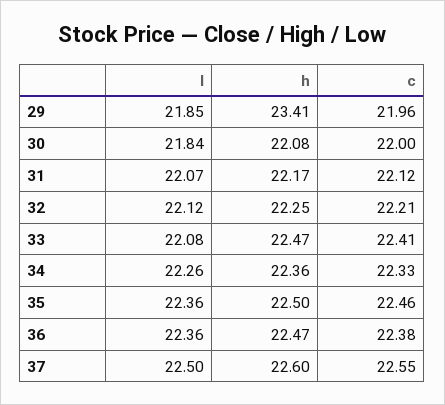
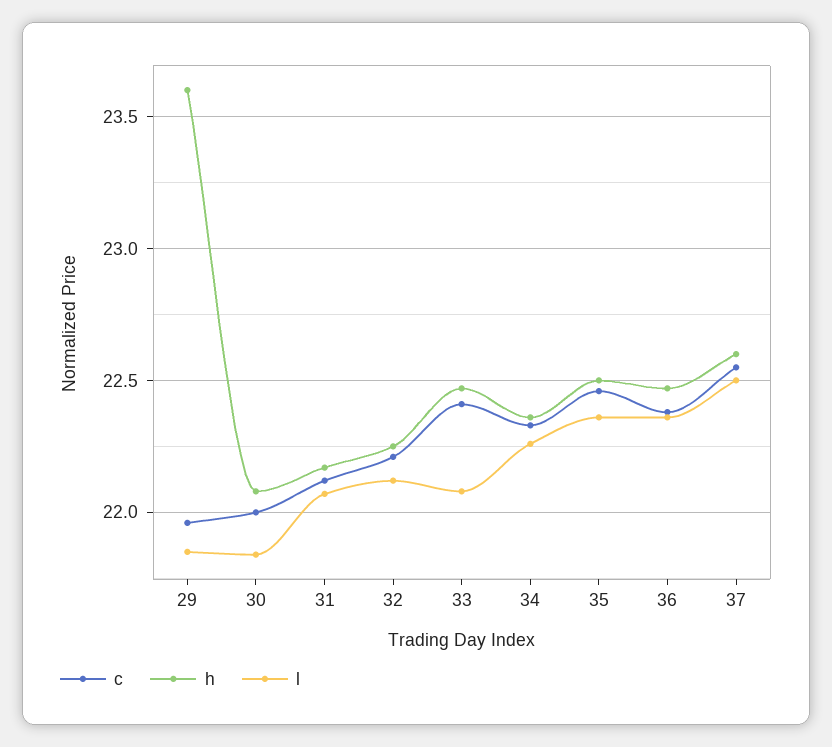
h, 29: 23.41 -> 23.6

